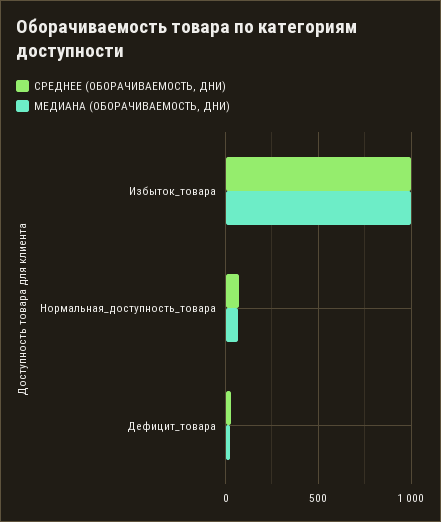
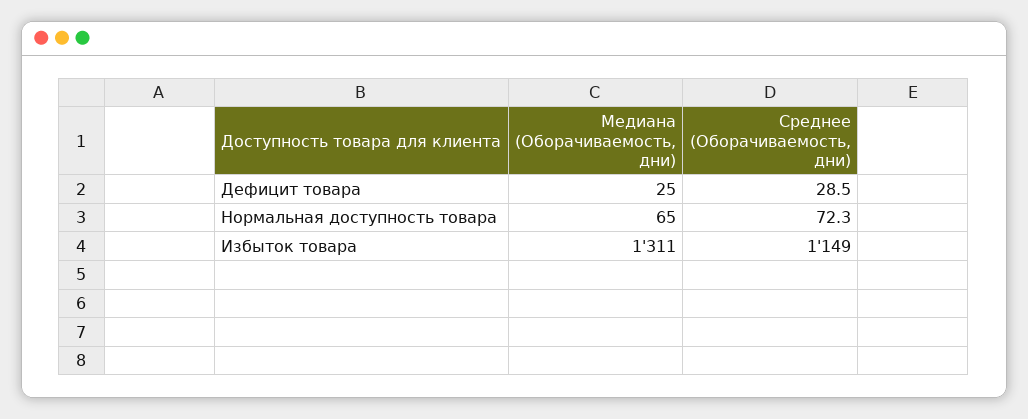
СРЕДНЕЕ (ОБОРАЧИВАЕМОСТЬ, ДНИ), Избыток_товара: 1000 -> 1149
МЕДИАНА (ОБОРАЧИВАЕМОСТЬ, ДНИ), Избыток_товара: 1000 -> 1311

